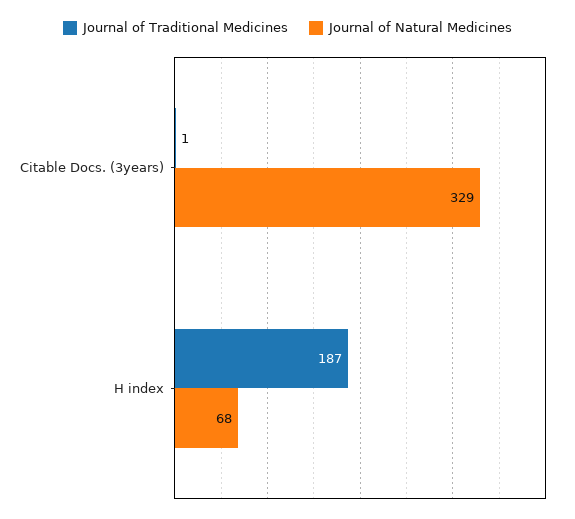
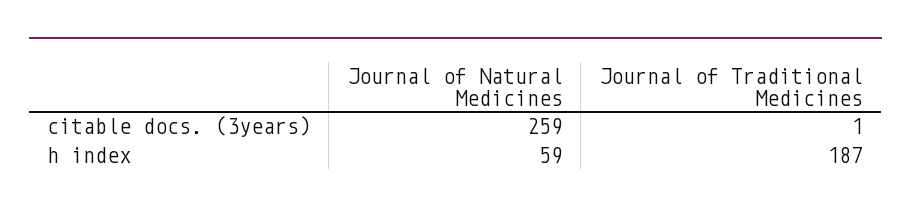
Journal of Natural Medicines, Citable Docs. (3years): 329 -> 259
Journal of Natural Medicines, H index: 68 -> 59

